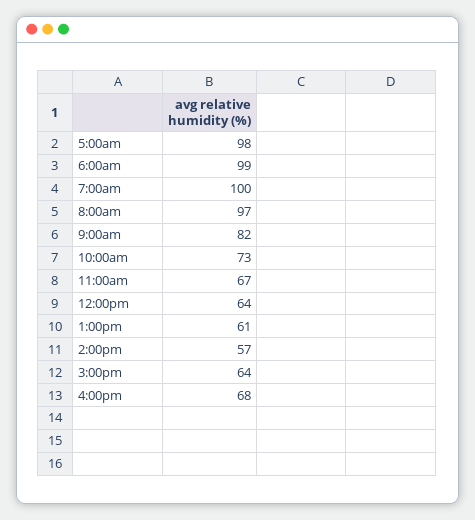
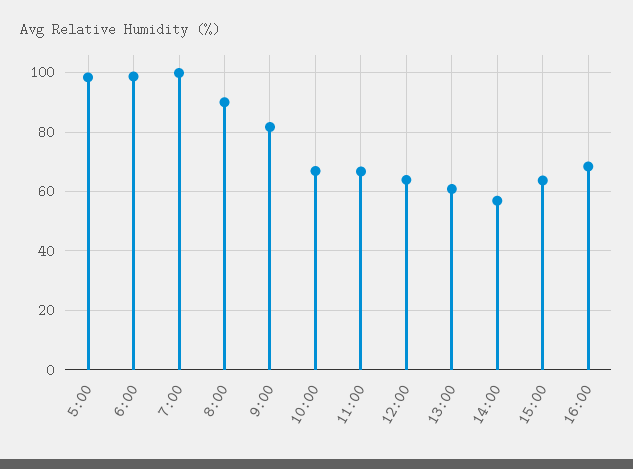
8:00am: 97 -> 90
10:00am: 73 -> 67.5

